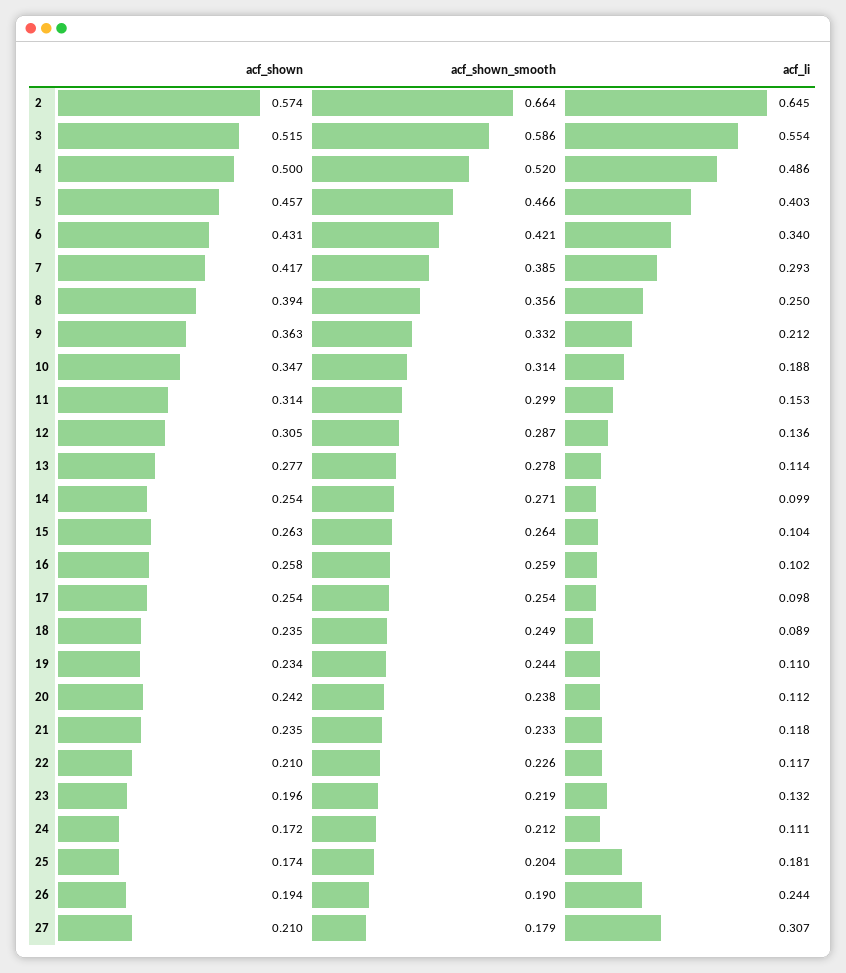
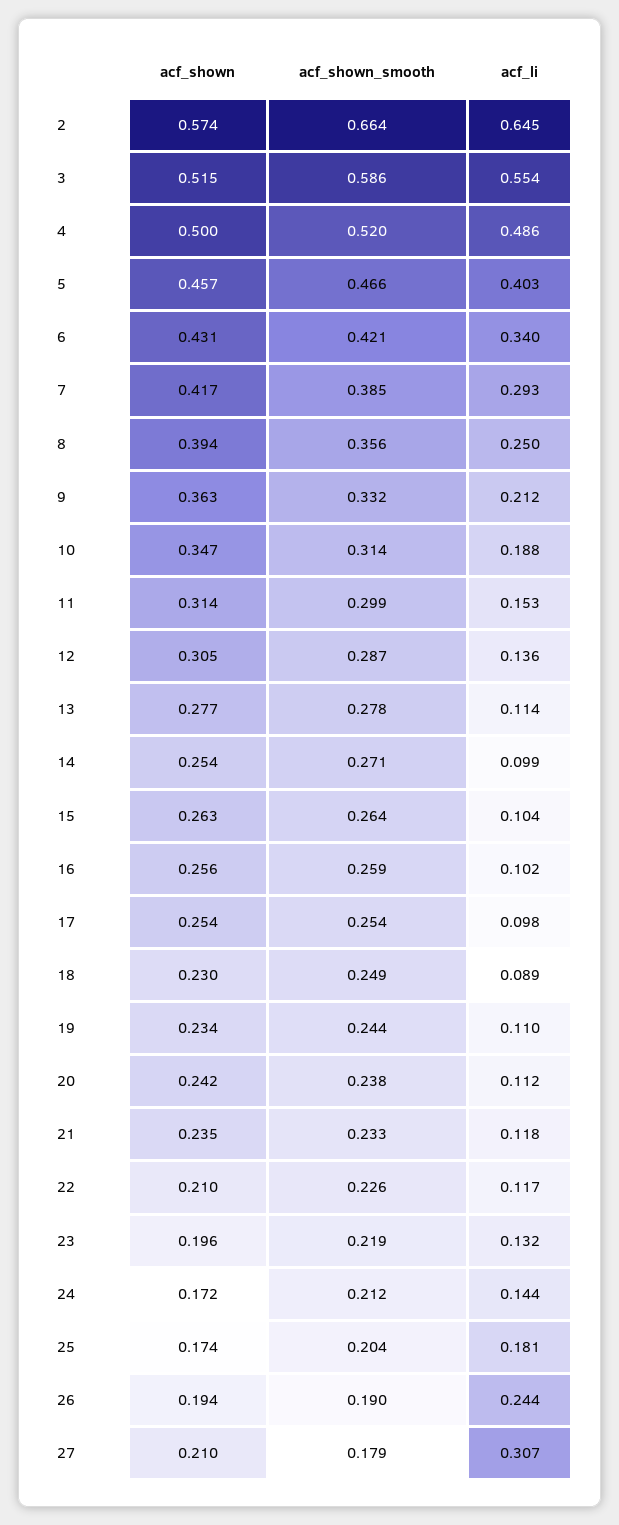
acf_shown, 16: 0.258 -> 0.256
acf_shown, 18: 0.235 -> 0.23
acf_li, 24: 0.111 -> 0.144

